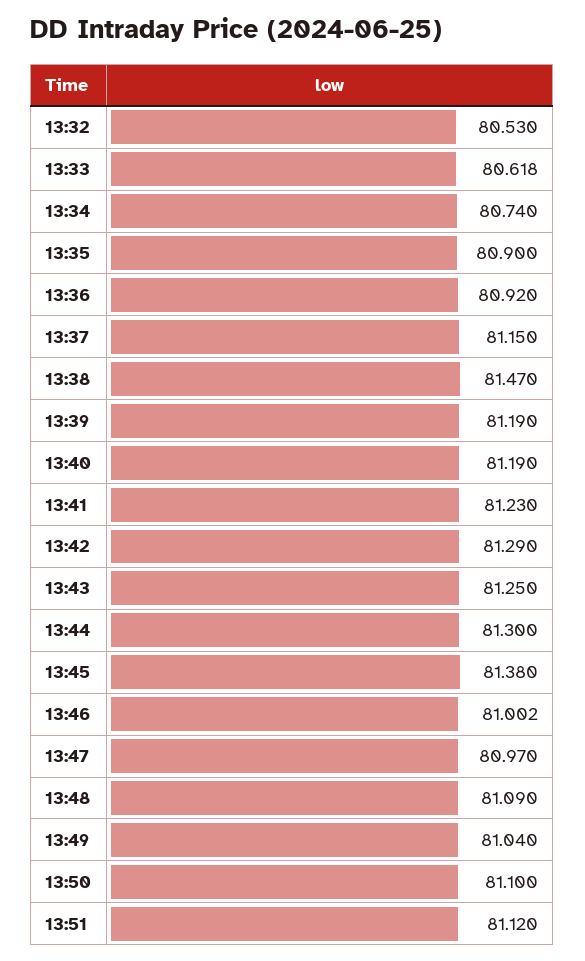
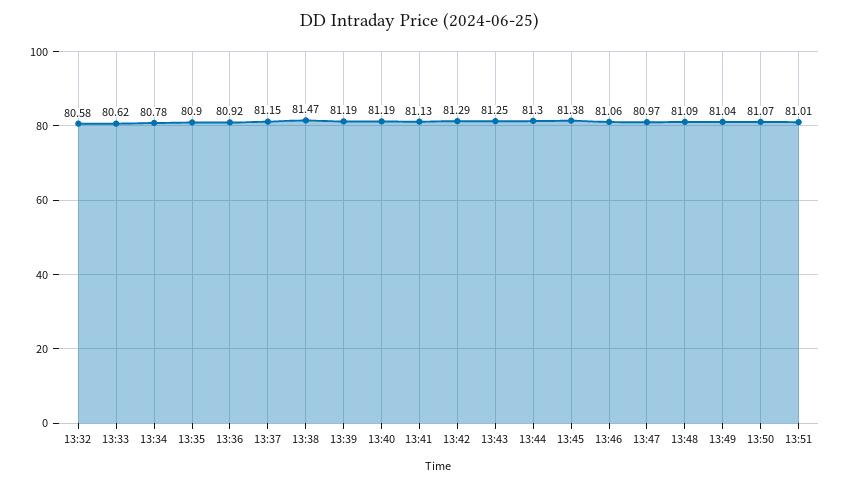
13:32: 80.53 -> 80.58
13:34: 80.74 -> 80.78
13:41: 81.23 -> 81.13
13:46: 81.002 -> 81.06
13:50: 81.1 -> 81.07
13:51: 81.12 -> 81.01

